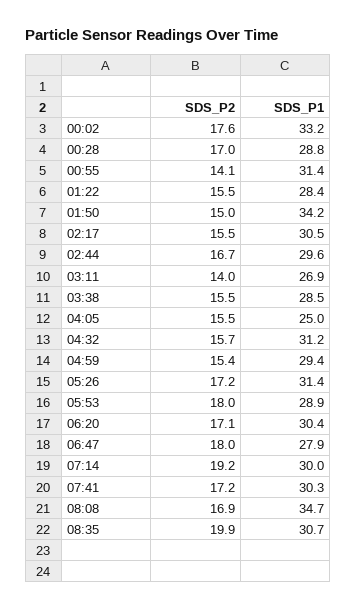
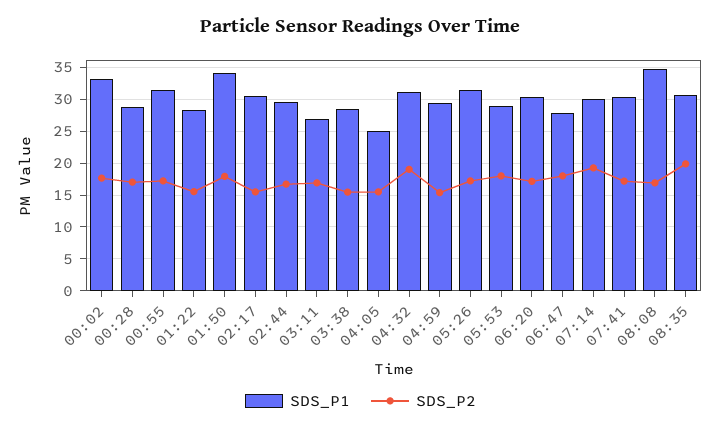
SDS_P2, 00:55: 14.1 -> 17
SDS_P2, 01:50: 15 -> 18
SDS_P2, 03:11: 14 -> 17
SDS_P2, 04:32: 15.7 -> 19

